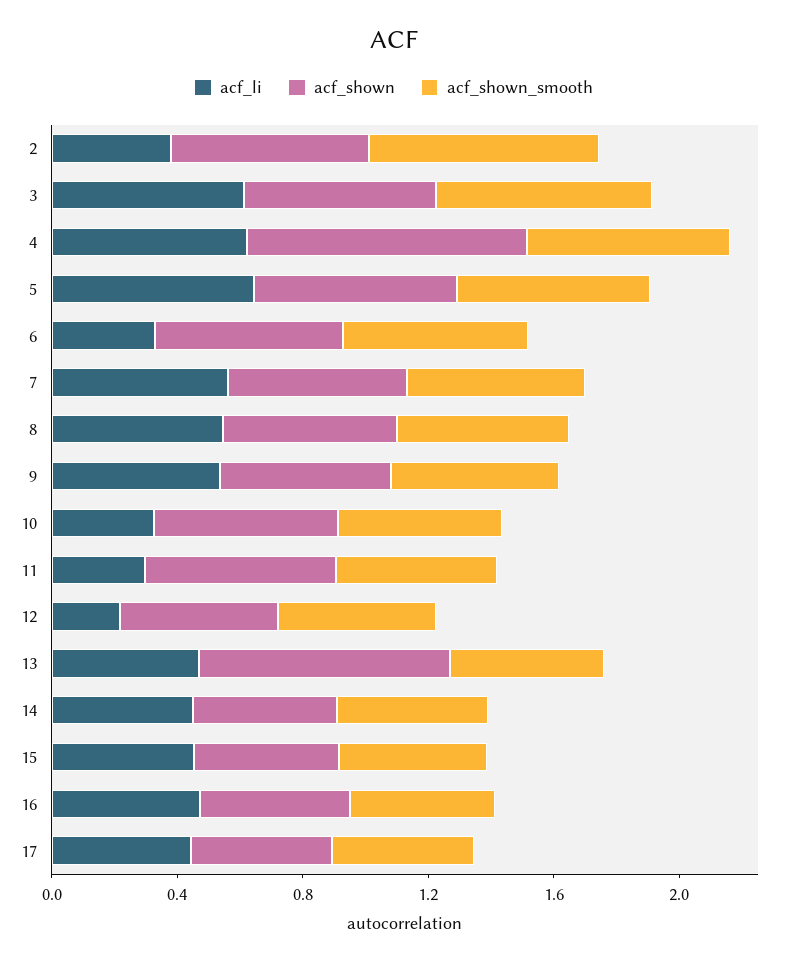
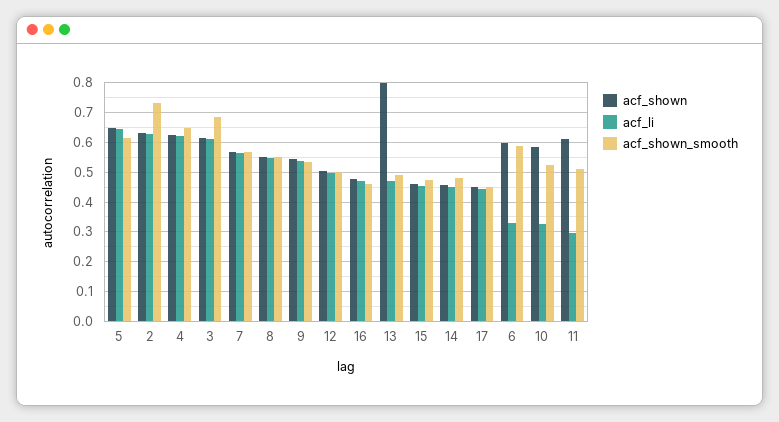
acf_li, 2: 0.4 -> 0.625
acf_shown, 4: 0.9 -> 0.625
acf_li, 12: 0.2 -> 0.5

